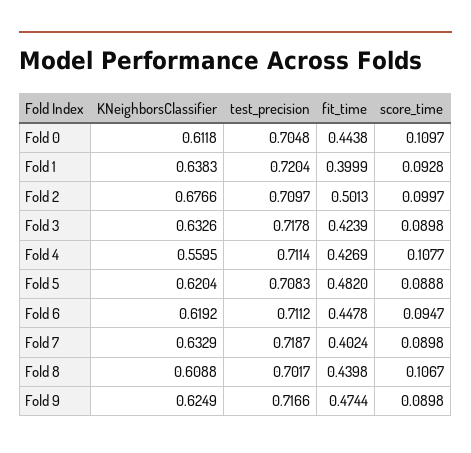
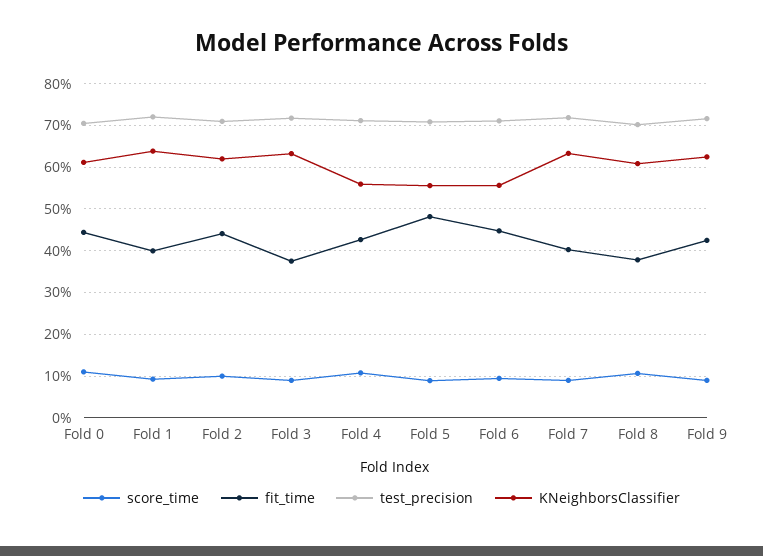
KNeighborsClassifier, Fold 2: 0.6766 -> 0.62
fit_time, Fold 2: 0.5013 -> 0.44
fit_time, Fold 3: 0.4239 -> 0.38
KNeighborsClassifier, Fold 5: 0.6204 -> 0.56
KNeighborsClassifier, Fold 6: 0.6192 -> 0.56
fit_time, Fold 8: 0.4398 -> 0.38
fit_time, Fold 9: 0.4744 -> 0.42

